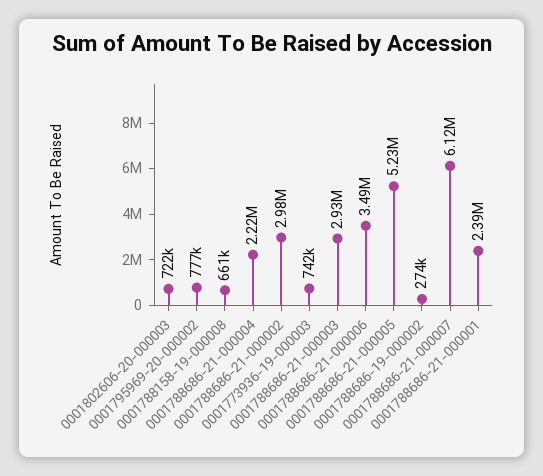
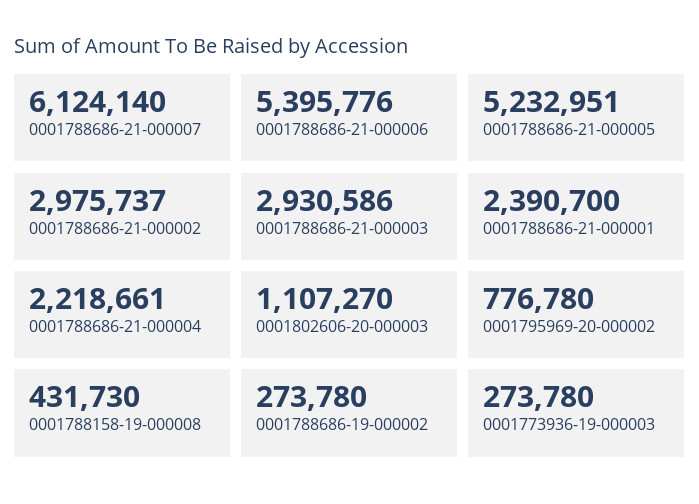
0001802606-20-000003: 722000 -> 1107270
0001788158-19-000008: 661000 -> 431730
0001773936-19-000003: 742000 -> 273780
0001788686-21-000006: 3490000 -> 5395776

